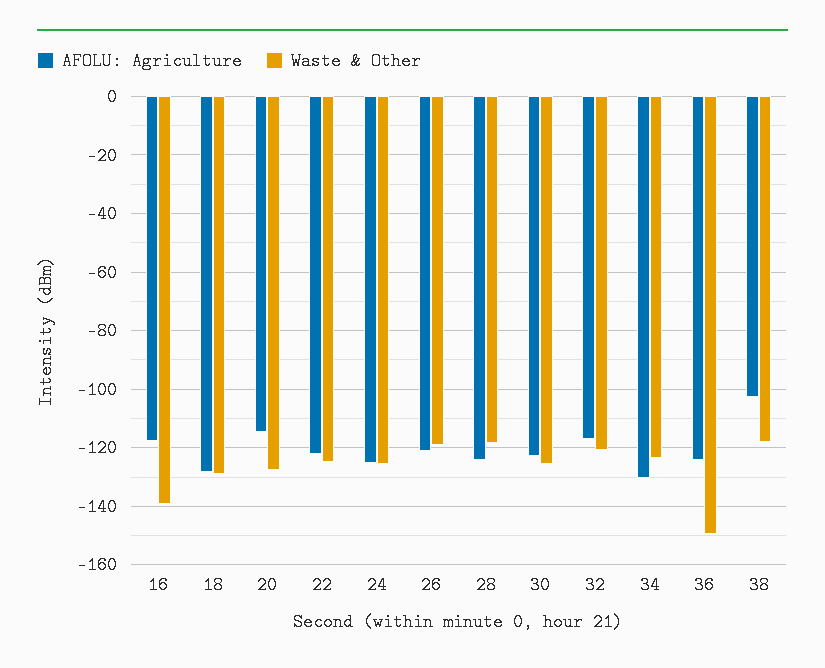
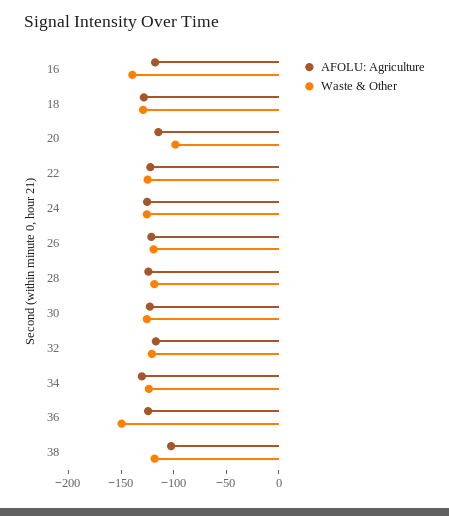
Waste & Other, 20: -127.5 -> -100

